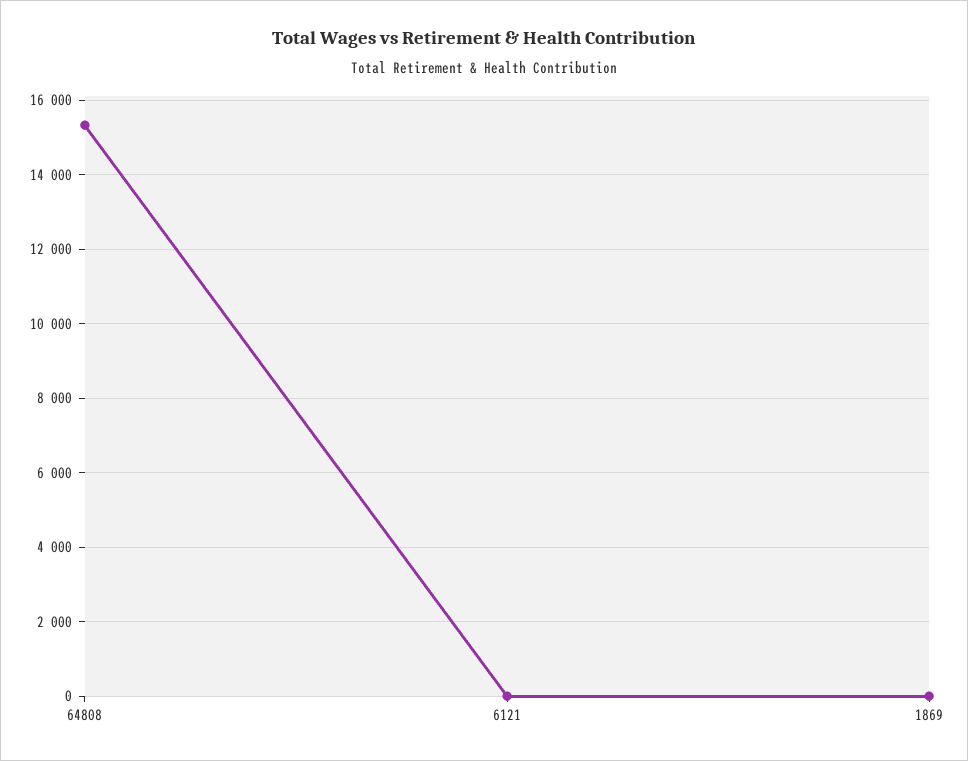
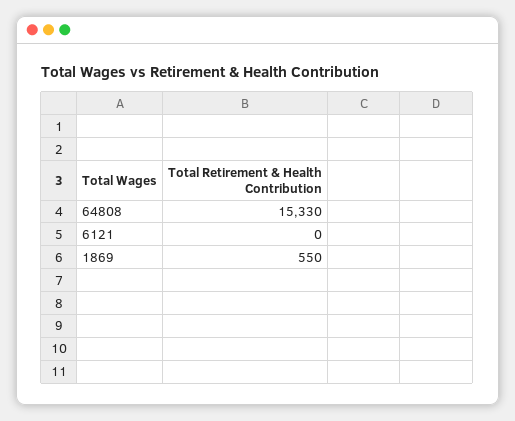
1869: 0 -> 550

